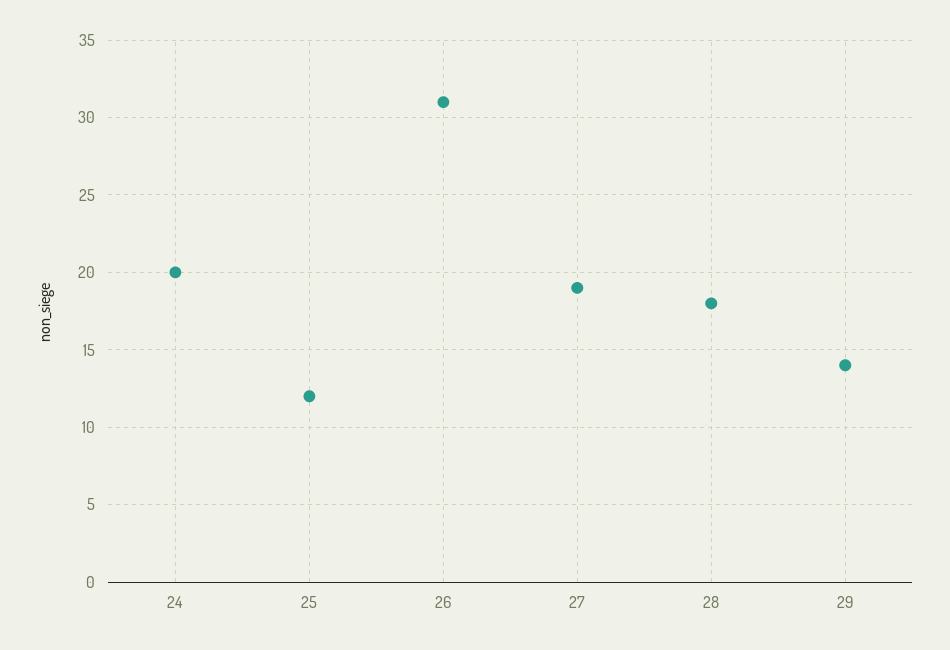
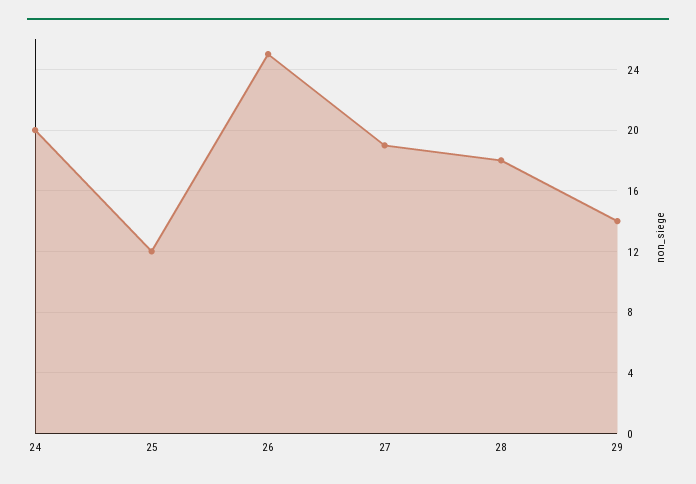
26: 31 -> 25

